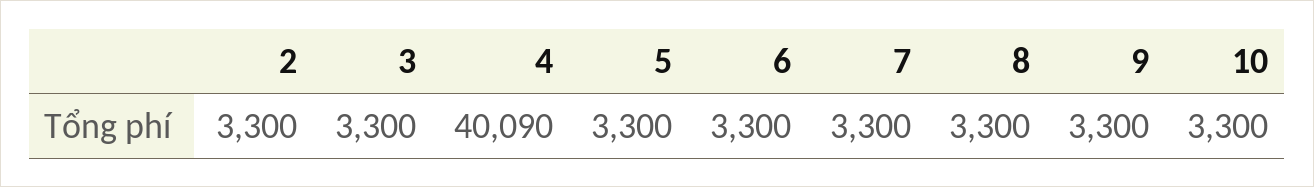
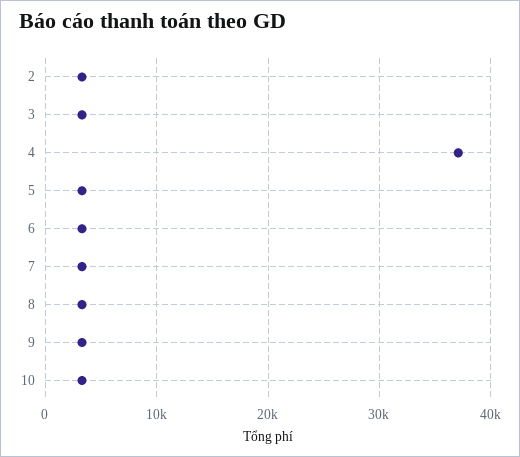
4: 40090 -> 37000

